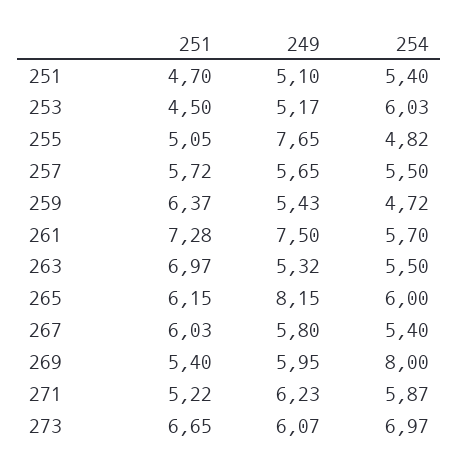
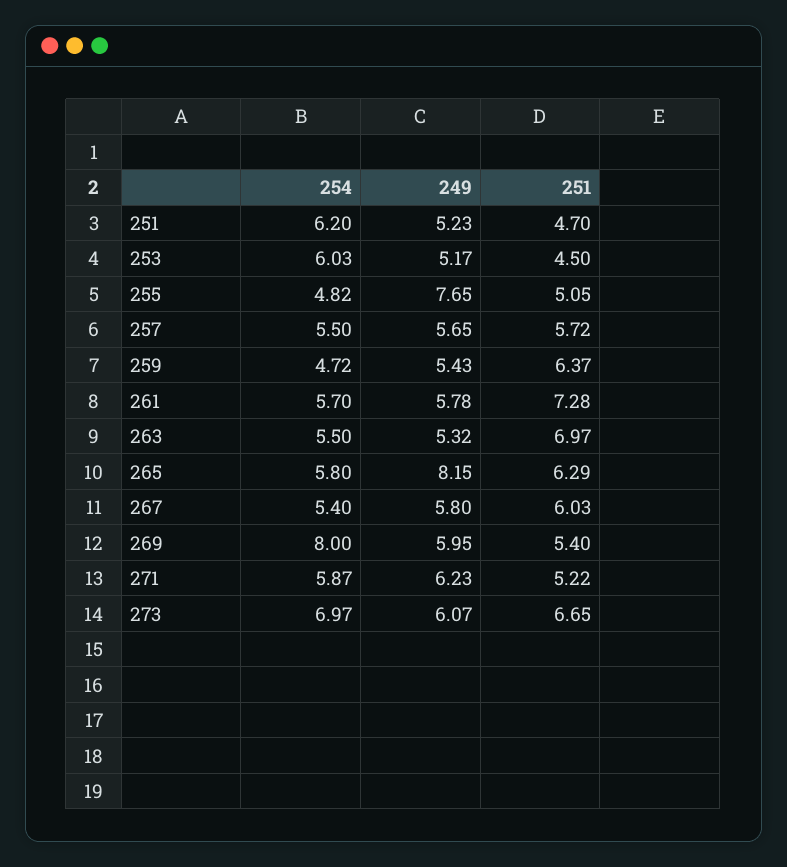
249, 251: 5.1 -> 5.23
254, 251: 5.4 -> 6.2
249, 261: 7.5 -> 5.78
251, 265: 6.15 -> 6.29
254, 265: 6 -> 5.8

